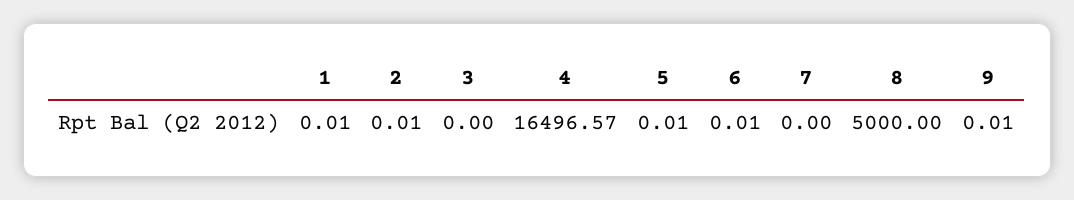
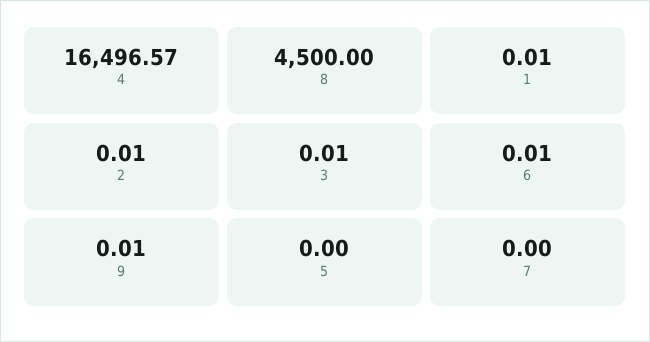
3: 0 -> 0.01
5: 0.01 -> 0
8: 5000 -> 4500

